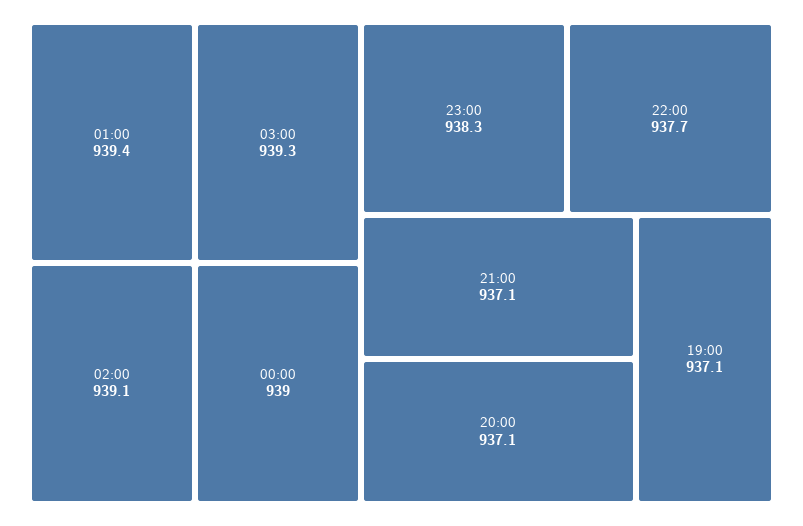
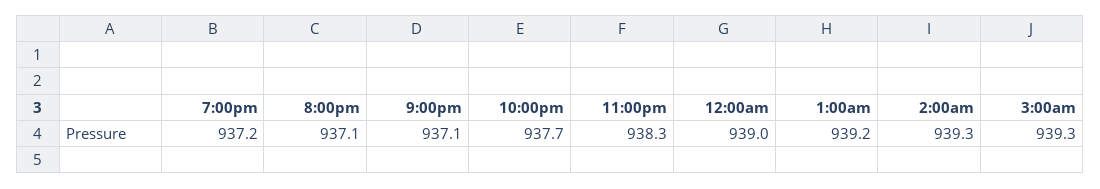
01:00: 939.4 -> 939.2
02:00: 939.1 -> 939.3
19:00: 937.1 -> 937.2

